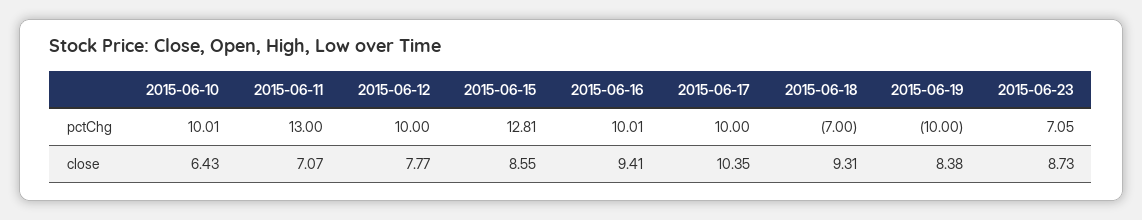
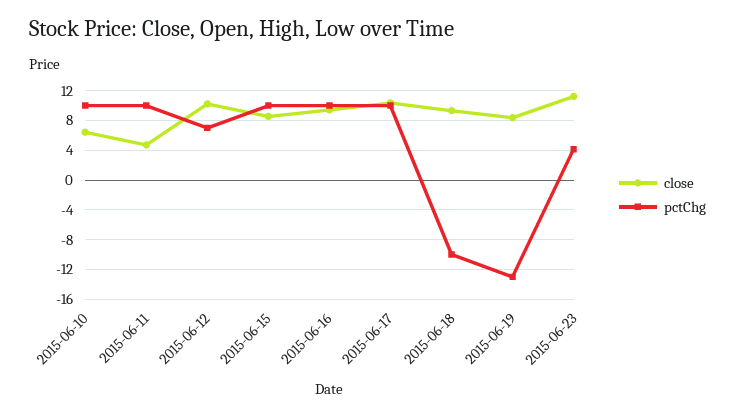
pctChg, 2015-06-11: 13 -> 10
pctChg, 2015-06-12: 10 -> 7
pctChg, 2015-06-15: 12.81 -> 10
pctChg, 2015-06-18: -7 -> -10
pctChg, 2015-06-19: -10 -> -13
pctChg, 2015-06-23: 7.05 -> 4
close, 2015-06-11: 7.07 -> 5
close, 2015-06-12: 7.77 -> 10
close, 2015-06-23: 8.73 -> 11

